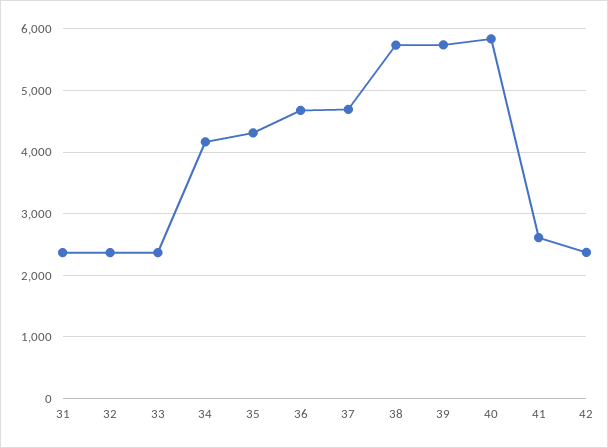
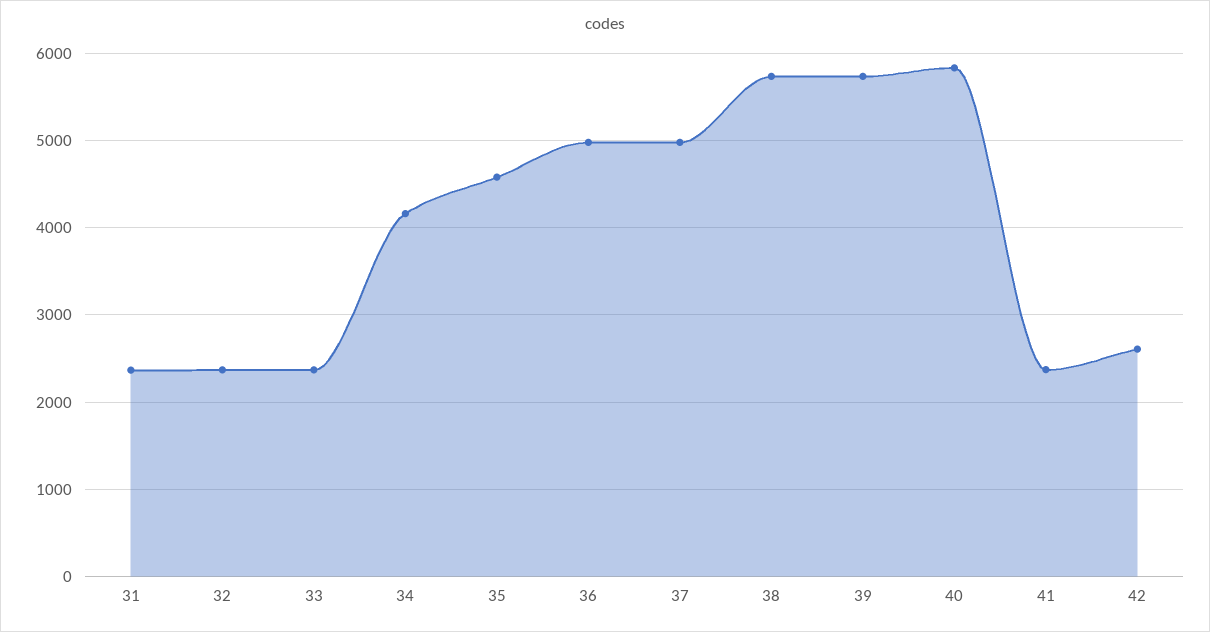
35: 4300 -> 4600
36: 4700 -> 5000
37: 4700 -> 5000
41: 2600 -> 2400
42: 2400 -> 2600

